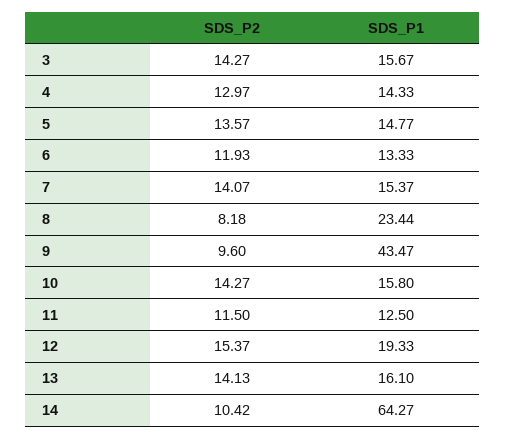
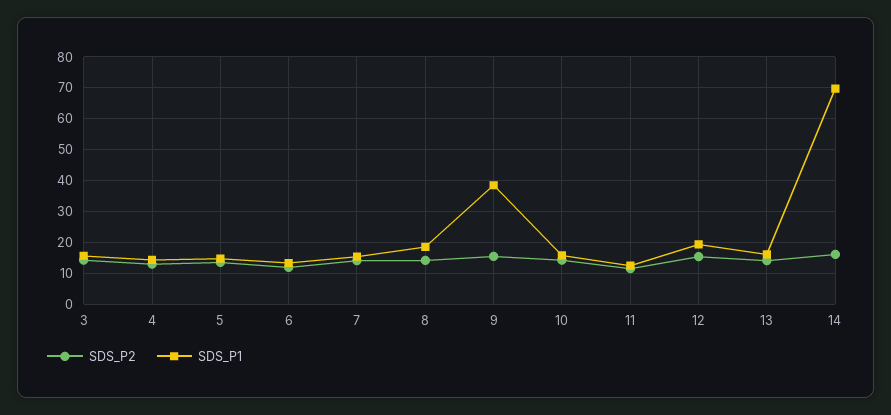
SDS_P2, 8: 8.18 -> 14
SDS_P1, 8: 23.44 -> 18
SDS_P2, 9: 9.6 -> 16
SDS_P1, 9: 43.47 -> 38
SDS_P2, 14: 10.42 -> 16
SDS_P1, 14: 64.27 -> 70

